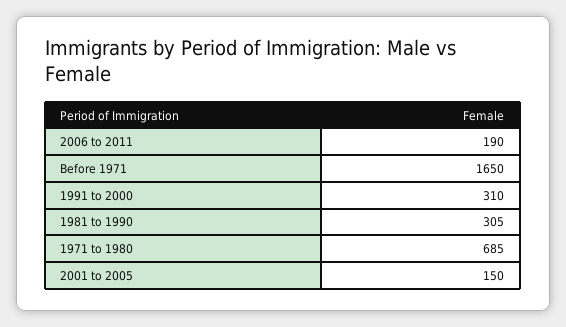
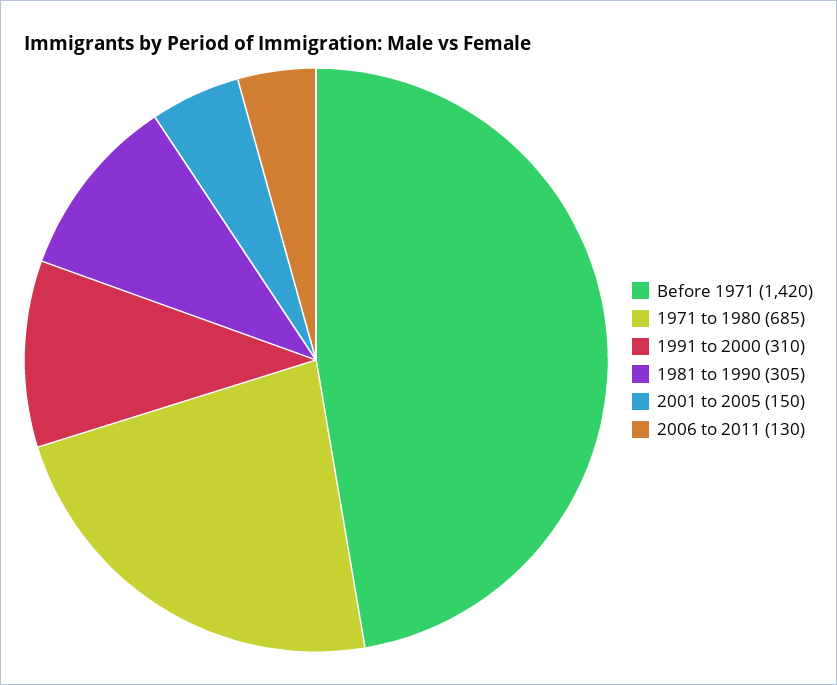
2006 to 2011: 190 -> 130
Before 1971: 1650 -> 1420

